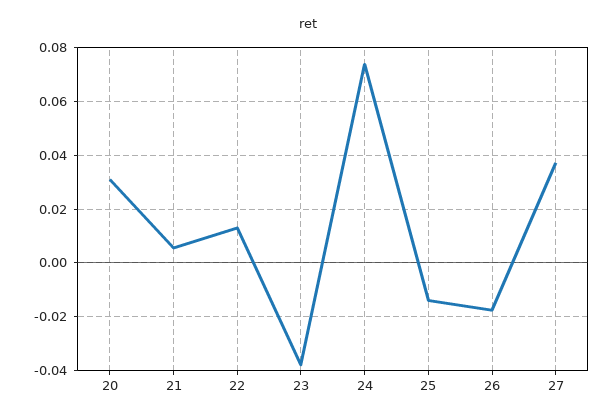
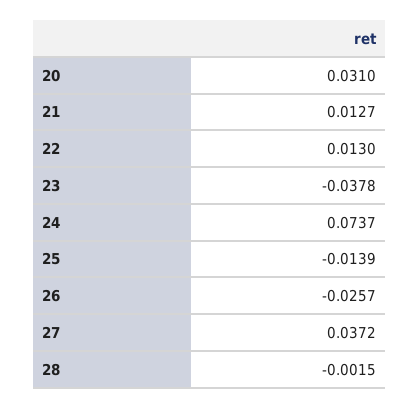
21: 0.005 -> 0.0127
26: -0.0175 -> -0.0257
28: none -> -0.0015

